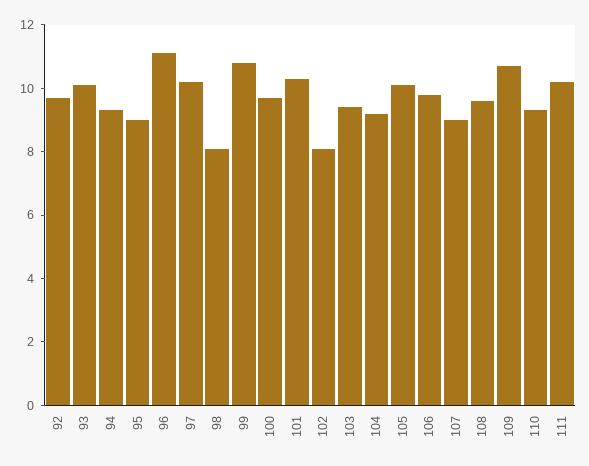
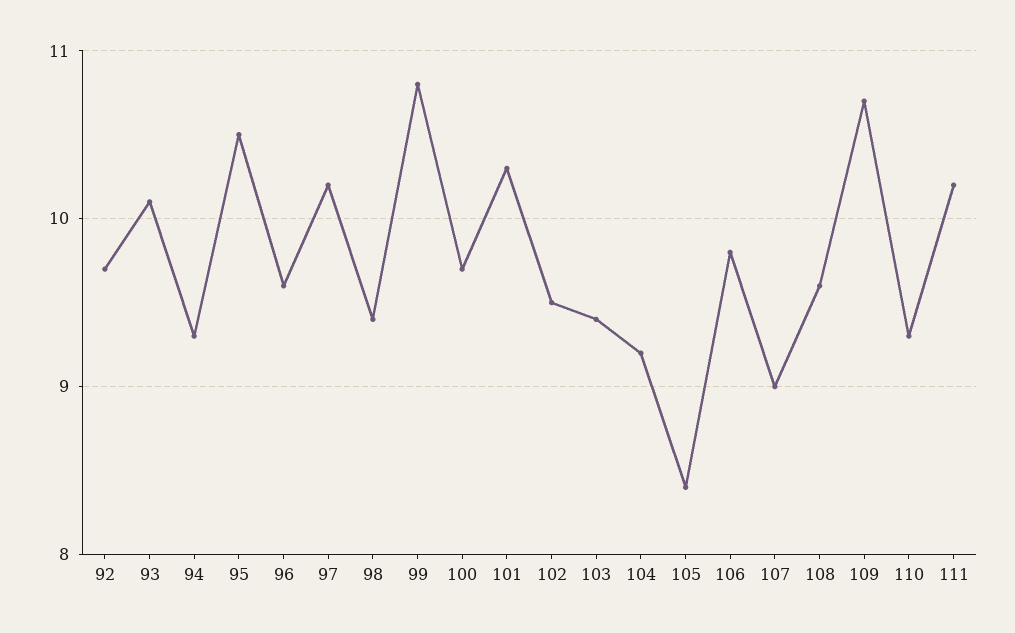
95: 9 -> 10.5
96: 11 -> 9.6
98: 8 -> 9.4
102: 8 -> 9.5
105: 10 -> 8.4

